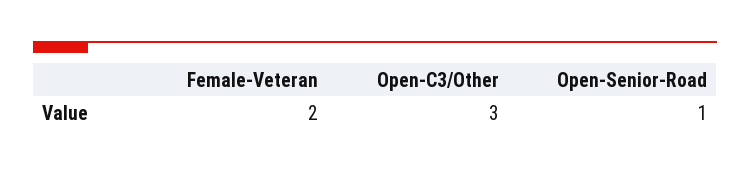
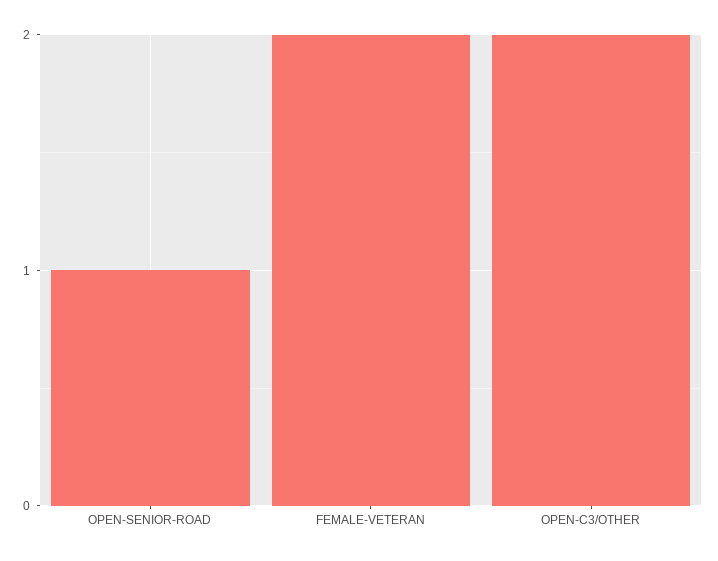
Open-C3/Other: 3 -> 2

